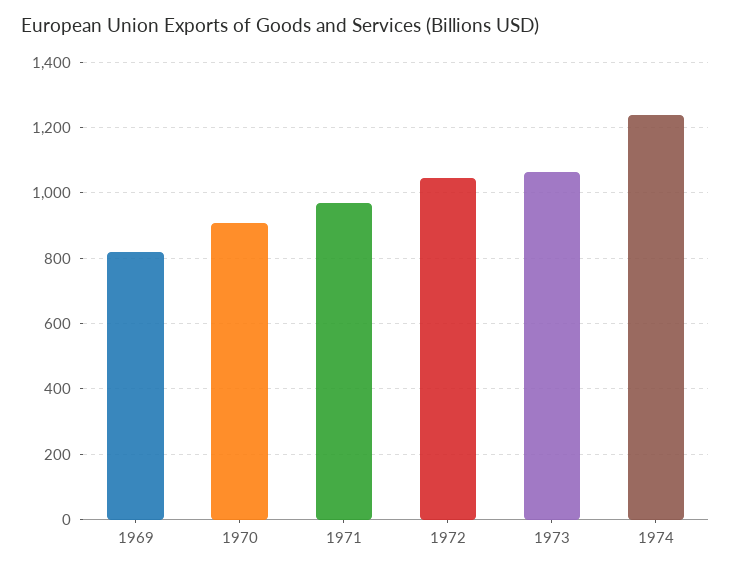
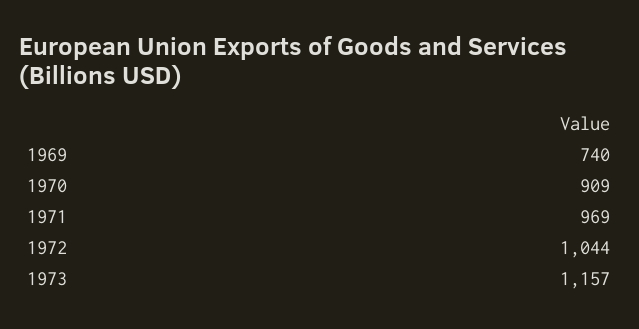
1969: 820 -> 740
1973: 1060 -> 1157
1974: 1240 -> none

